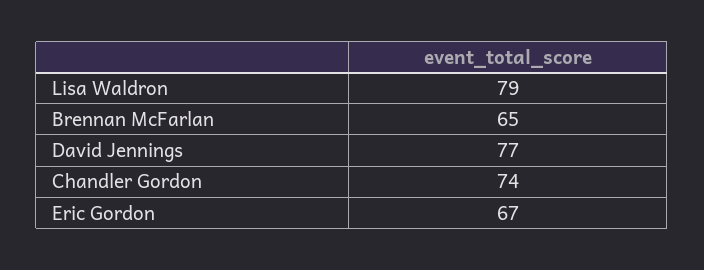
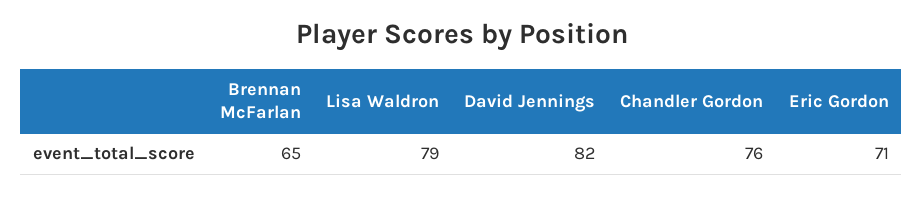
David Jennings: 77 -> 82
Chandler Gordon: 74 -> 76
Eric Gordon: 67 -> 71

